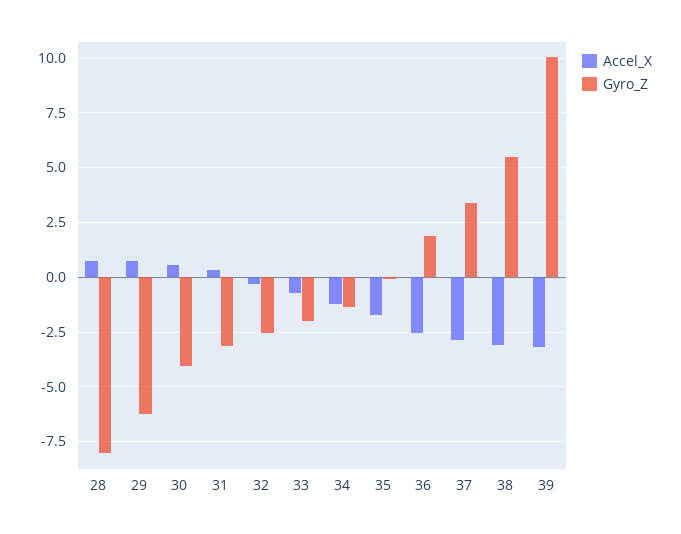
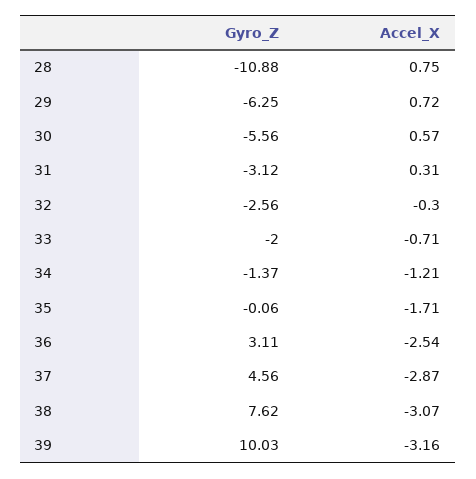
Gyro_Z, 28: -8 -> -10.88
Gyro_Z, 30: -4 -> -5.56
Gyro_Z, 36: 2 -> 3.11
Gyro_Z, 37: 3.5 -> 4.56
Gyro_Z, 38: 5.5 -> 7.62

